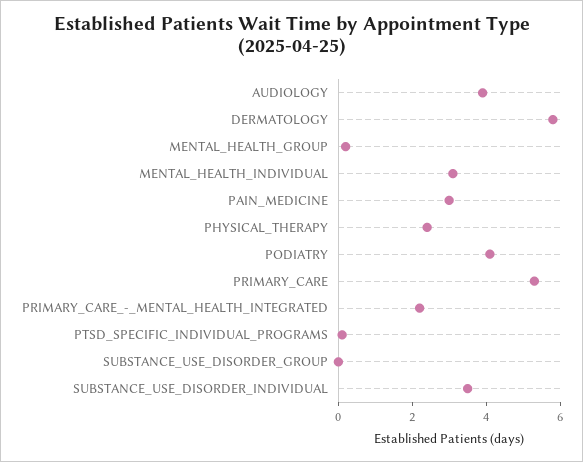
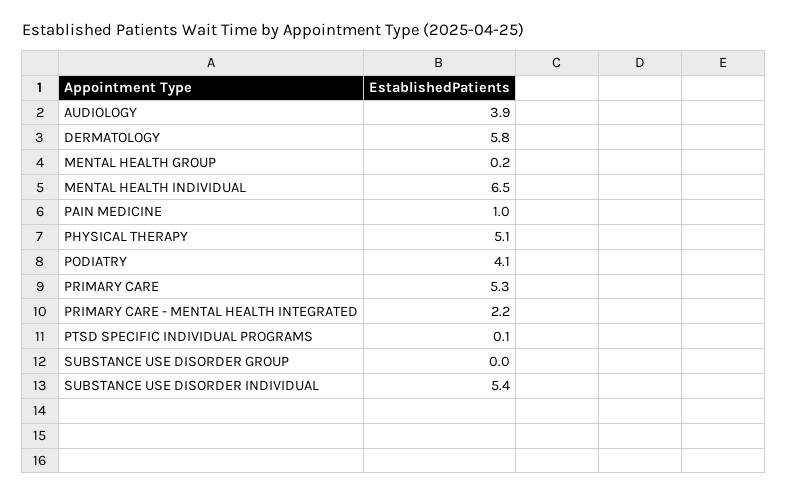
MENTAL_HEALTH_INDIVIDUAL: 3 -> 6.5
PAIN_MEDICINE: 3 -> 1
PHYSICAL_THERAPY: 2.5 -> 5.1
SUBSTANCE_USE_DISORDER_INDIVIDUAL: 3.5 -> 5.4

